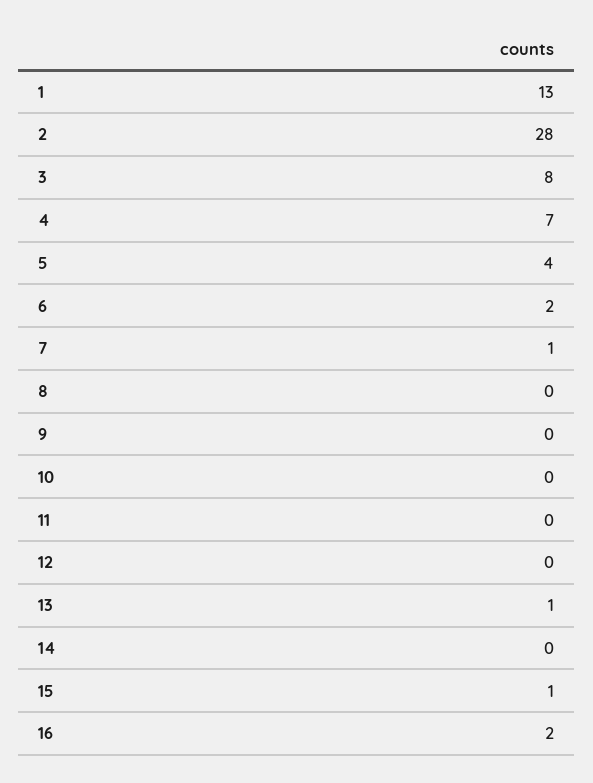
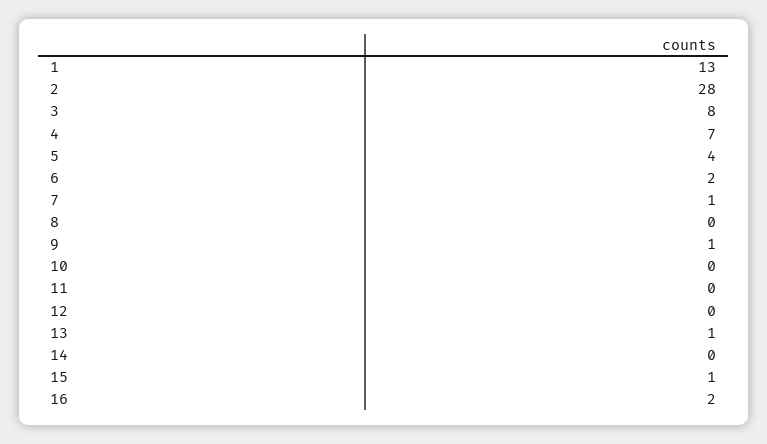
9: 0 -> 1

